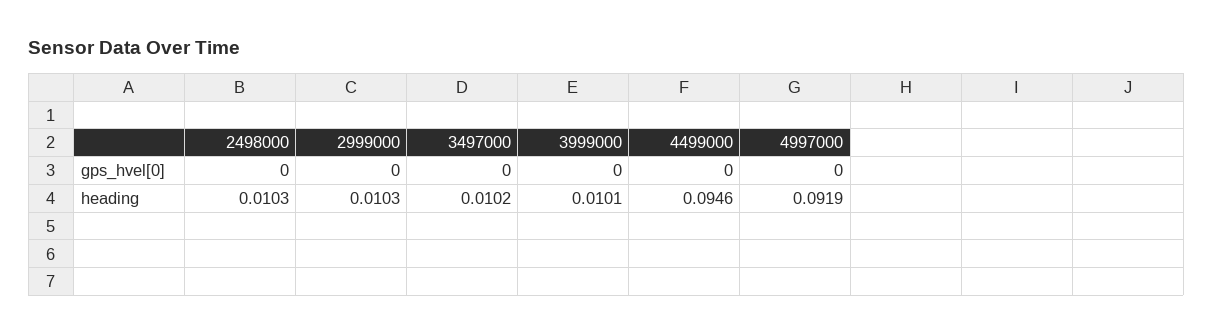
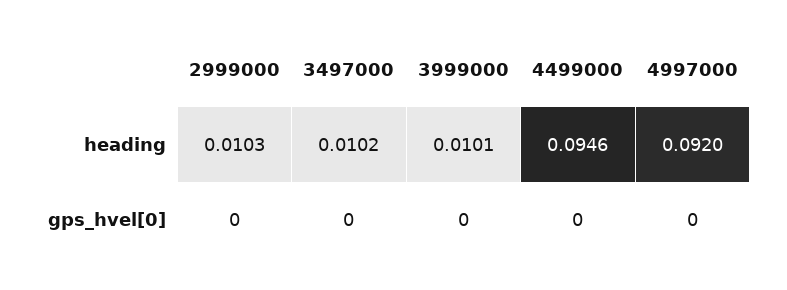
2498000, gps_hvel[0]: 0 -> none
2498000, heading: 0.0103 -> none
4997000, heading: 0.0919 -> 0.092

